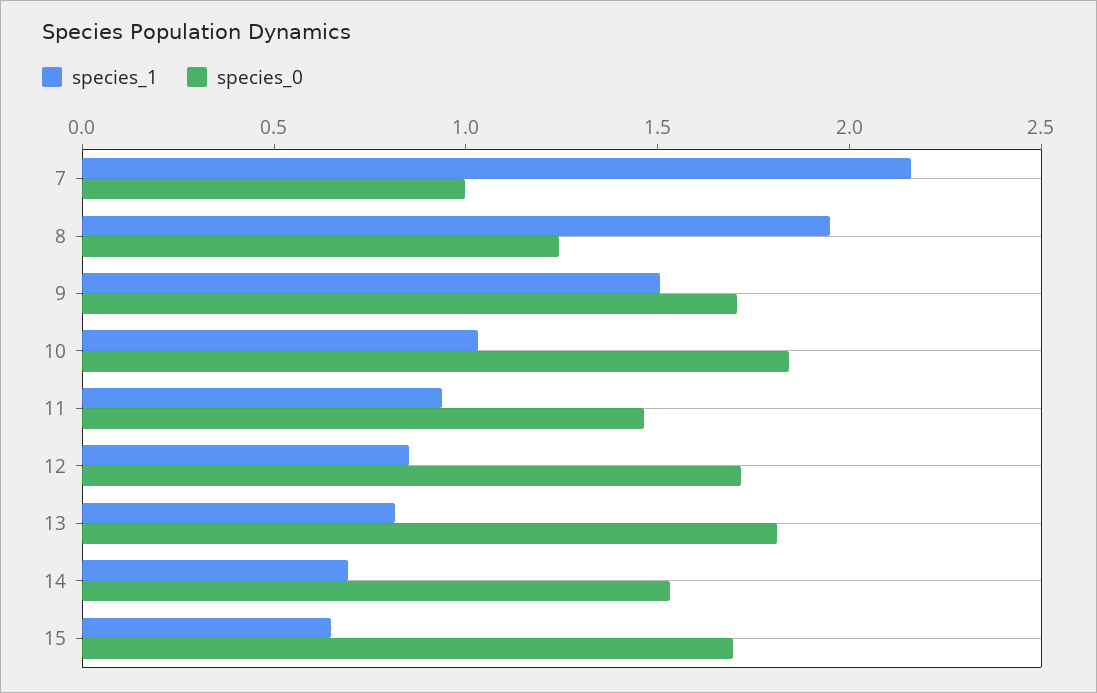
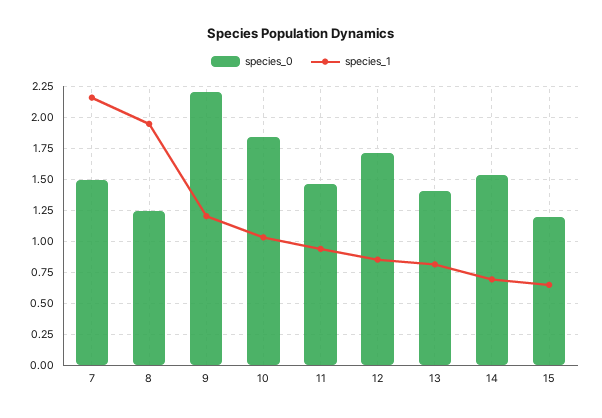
species_0, 7: 1 -> 1.5
species_1, 9: 1.5 -> 1.2
species_0, 9: 1.7 -> 2.2
species_0, 13: 1.8 -> 1.4
species_0, 15: 1.7 -> 1.2

